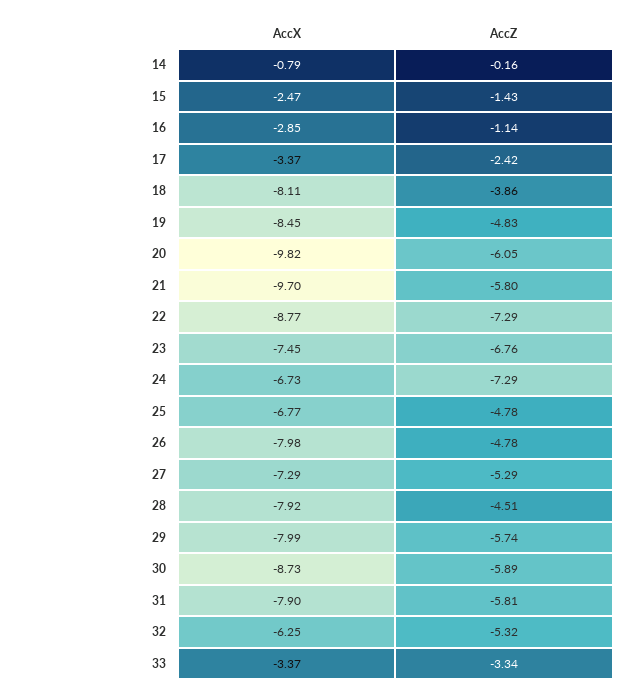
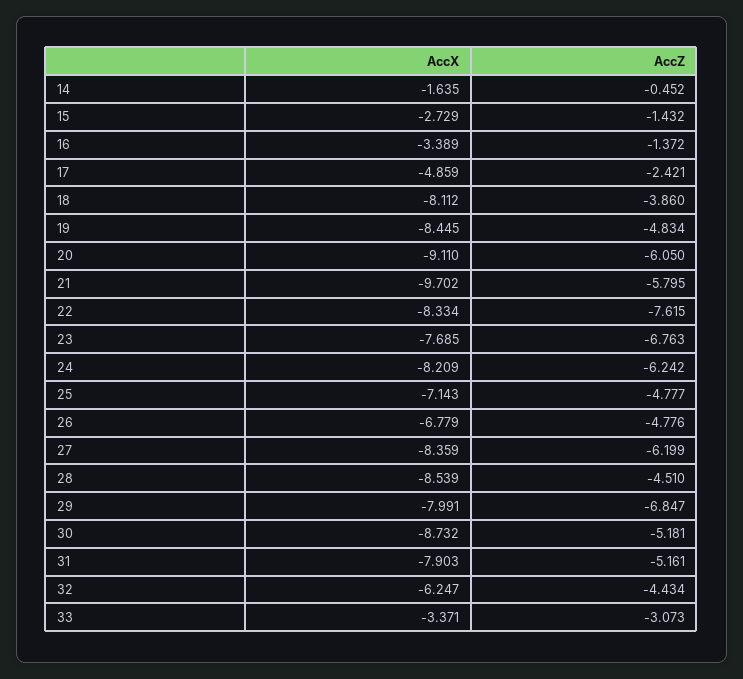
AccX, 14: -0.79 -> -1.635
AccZ, 14: -0.16 -> -0.452
AccX, 15: -2.47 -> -2.729
AccX, 16: -2.85 -> -3.389
AccZ, 16: -1.14 -> -1.372
AccX, 17: -3.37 -> -4.859
AccX, 20: -9.82 -> -9.11
AccX, 22: -8.77 -> -8.334
AccZ, 22: -7.29 -> -7.615
AccX, 23: -7.45 -> -7.685
AccX, 24: -6.73 -> -8.209
AccZ, 24: -7.29 -> -6.242
AccX, 25: -6.77 -> -7.143
AccX, 26: -7.98 -> -6.779
AccX, 27: -7.29 -> -8.359
AccZ, 27: -5.29 -> -6.199
AccX, 28: -7.92 -> -8.539
AccZ, 29: -5.74 -> -6.847
AccZ, 30: -5.89 -> -5.181
AccZ, 31: -5.81 -> -5.161
AccZ, 32: -5.32 -> -4.434
AccZ, 33: -3.34 -> -3.073

